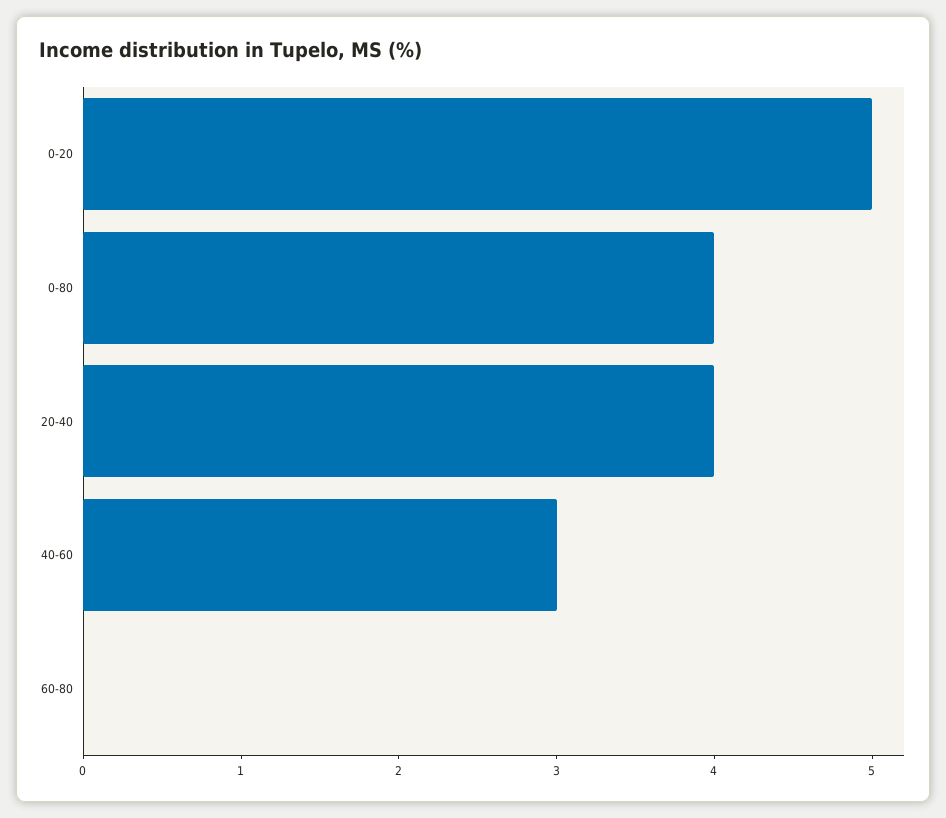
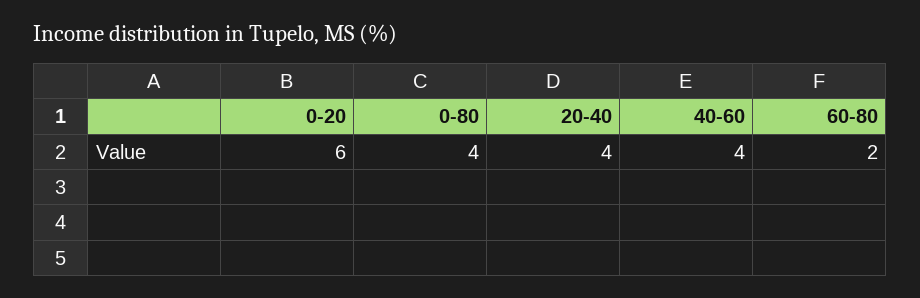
0-20: 5 -> 6
40-60: 3 -> 4
60-80: 0 -> 2

